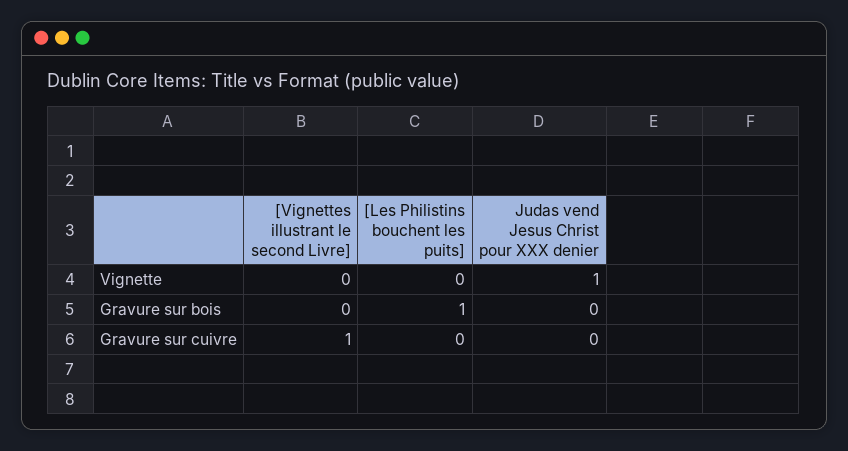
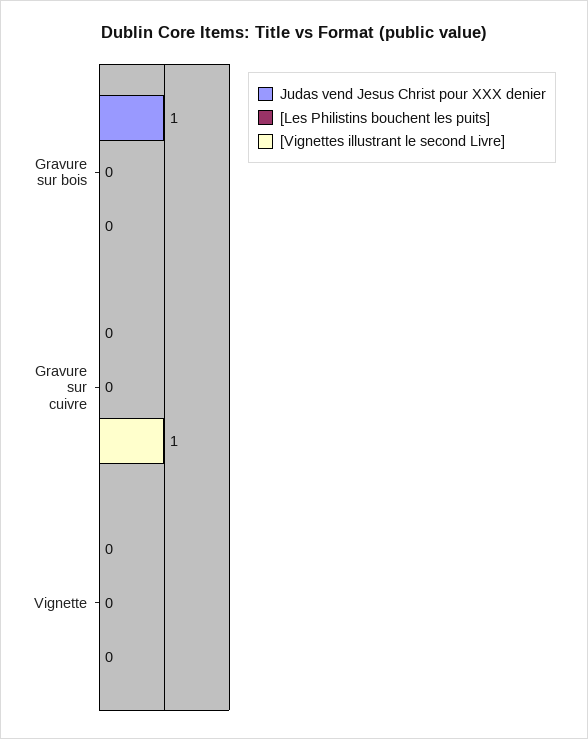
Judas vend Jesus Christ pour XXX denier, Vignette: 1 -> 0
[Les Philistins bouchent les puits], Gravure sur bois: 1 -> 0
Judas vend Jesus Christ pour XXX denier, Gravure sur bois: 0 -> 1

